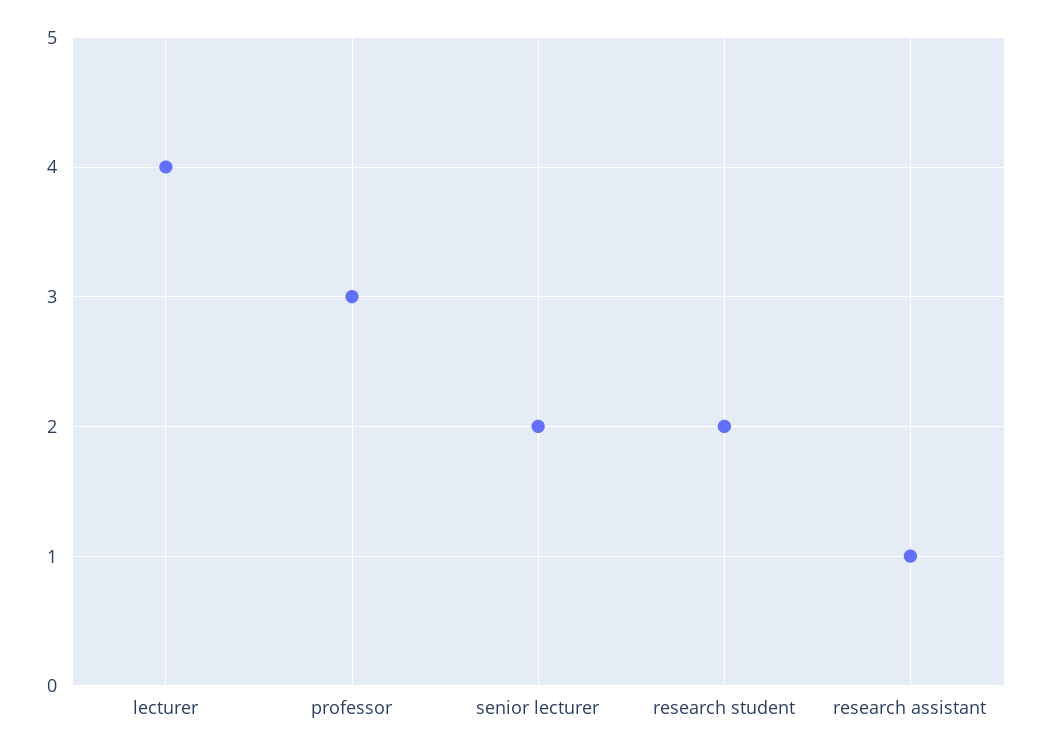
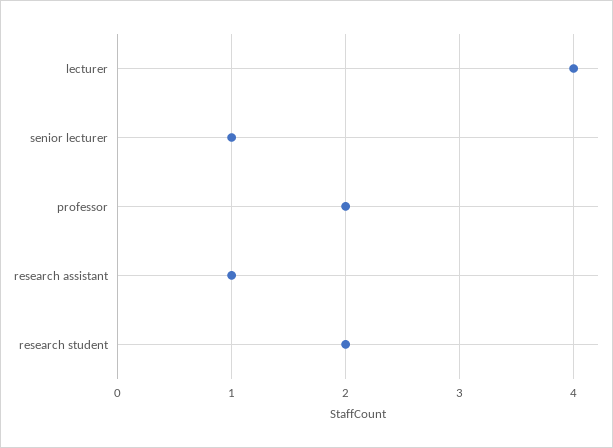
professor: 3 -> 2
senior lecturer: 2 -> 1

